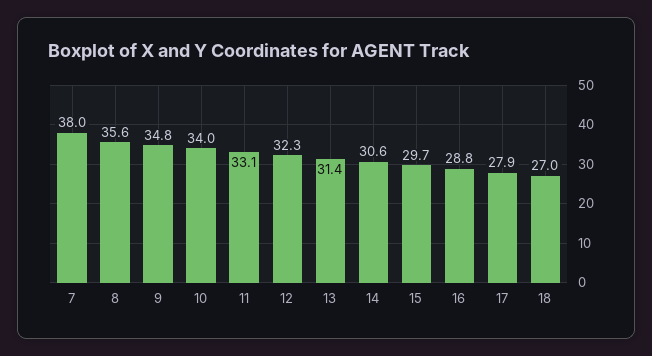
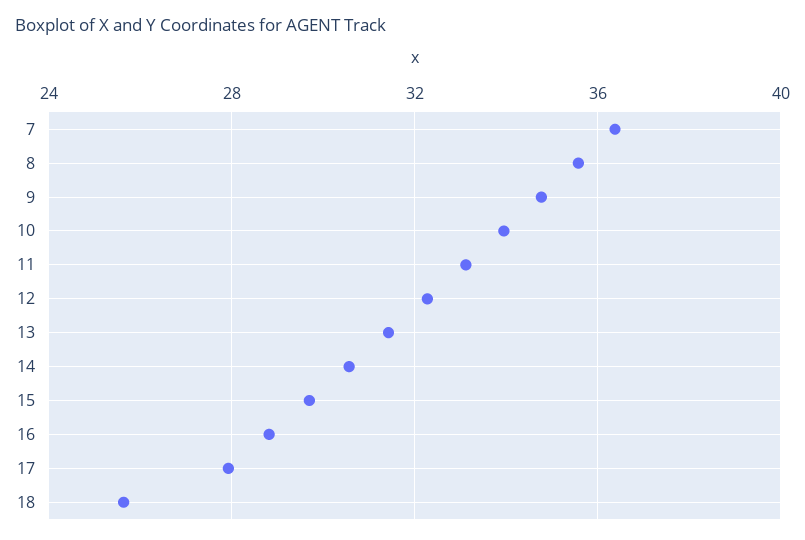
7: 38 -> 36.5
18: 27 -> 25.5

